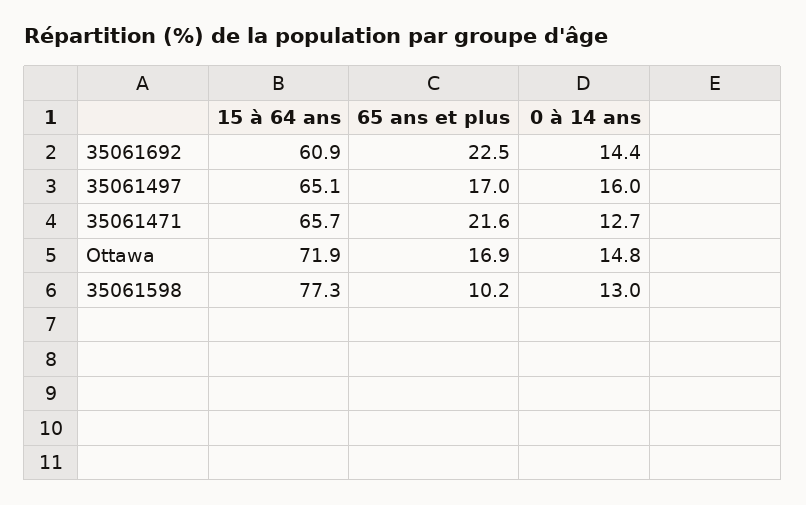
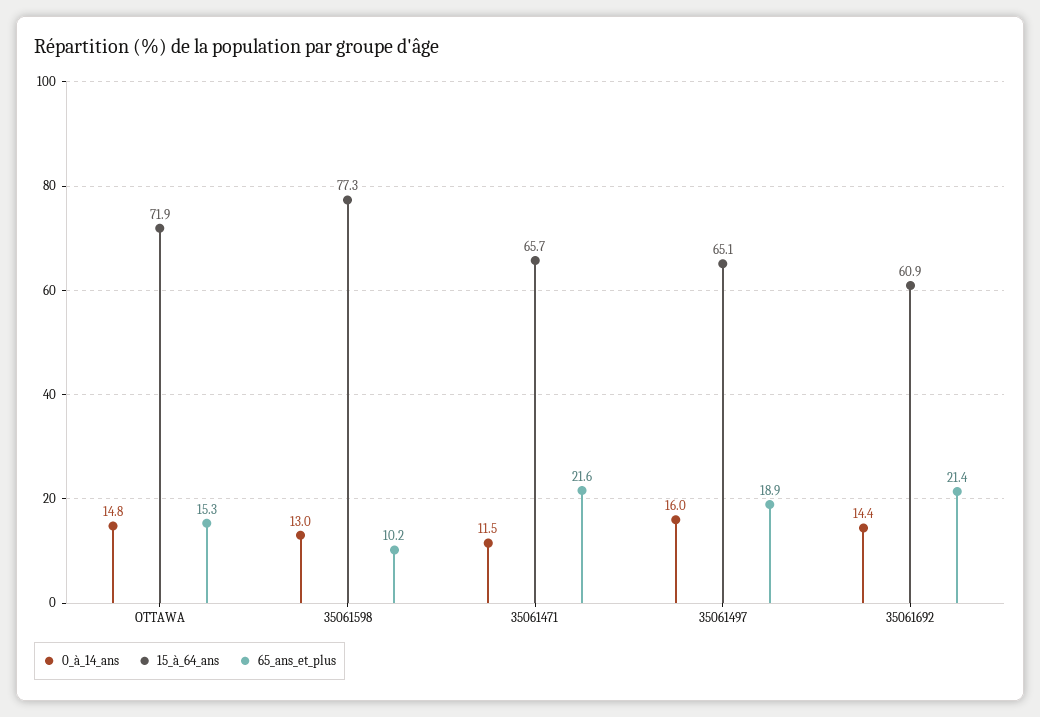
65 ans et plus, 35061692: 22.5 -> 21.4
65 ans et plus, 35061497: 17 -> 18.9
0 à 14 ans, 35061471: 12.7 -> 11.5
65 ans et plus, Ottawa: 16.9 -> 15.3

